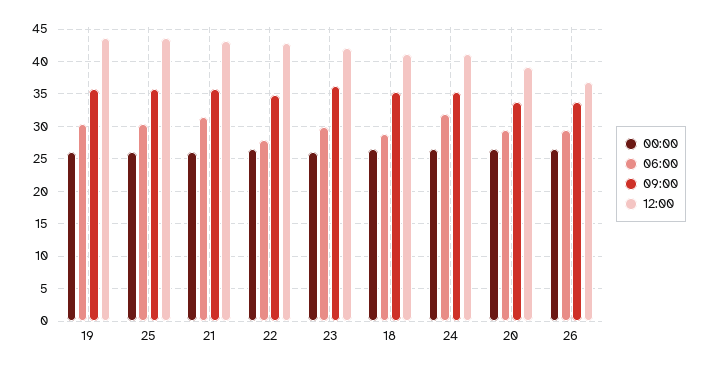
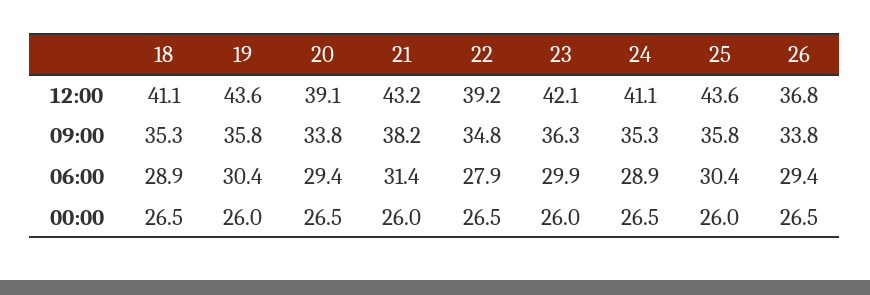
09:00, 21: 36 -> 38.2
12:00, 22: 43 -> 39.2
06:00, 24: 32 -> 28.9

